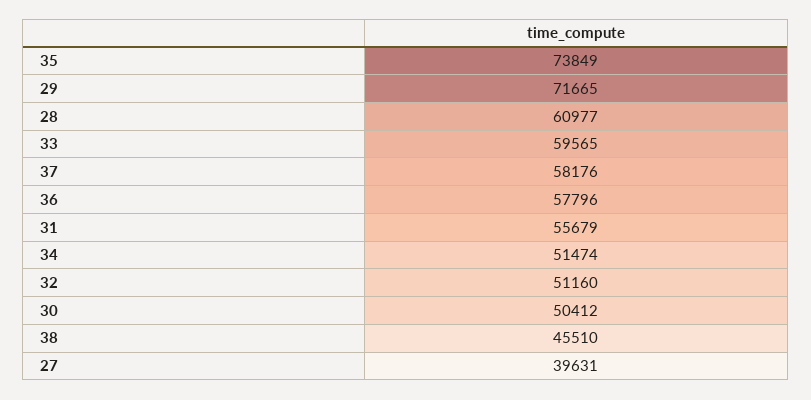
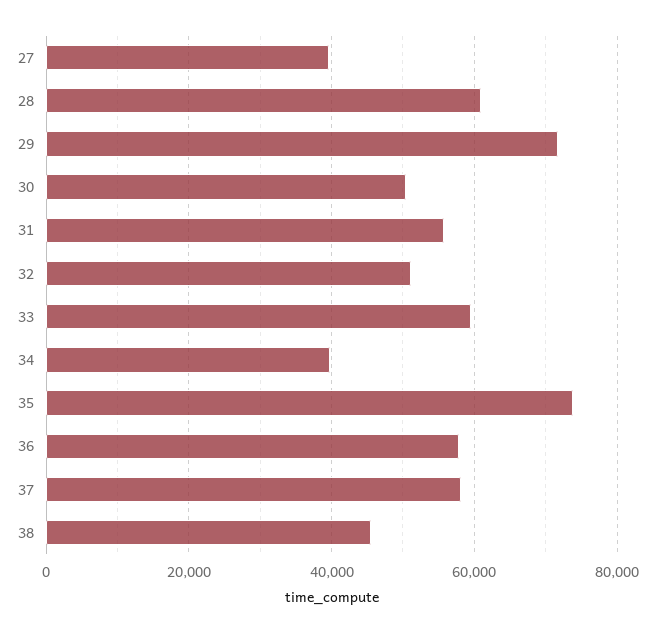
34: 51474 -> 40000

